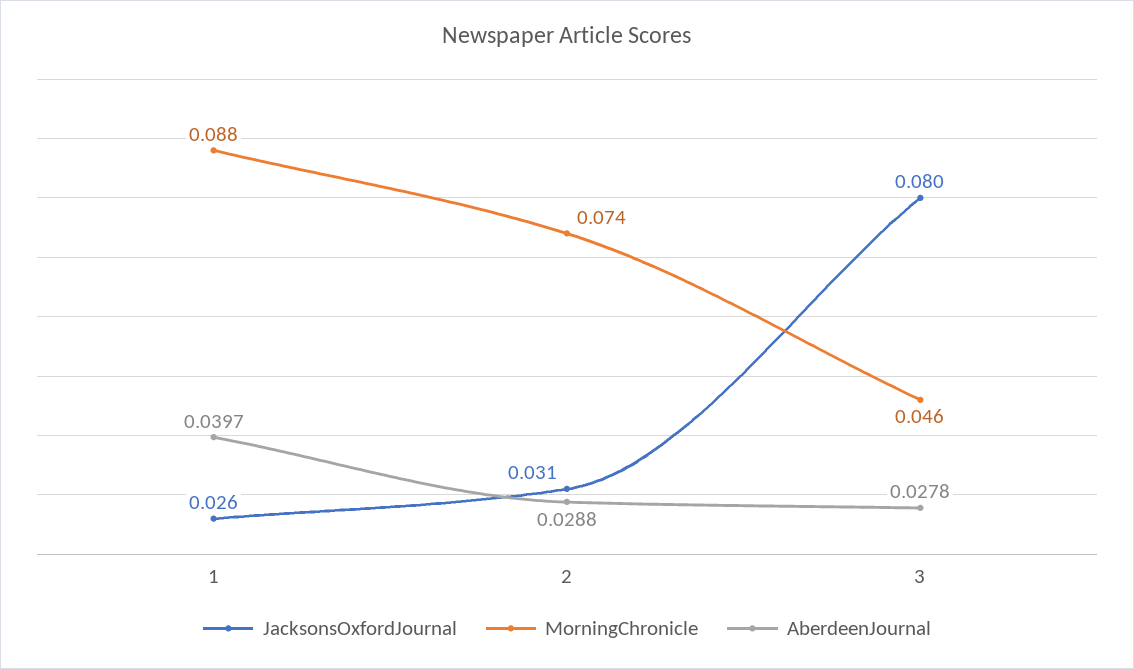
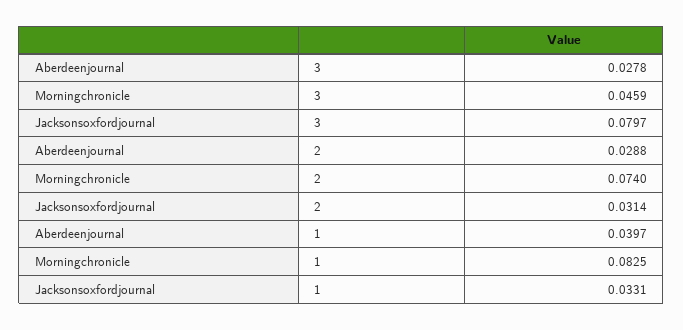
JacksonsOxfordJournal, 1: 0.026 -> 0.0331
MorningChronicle, 1: 0.088 -> 0.0825

